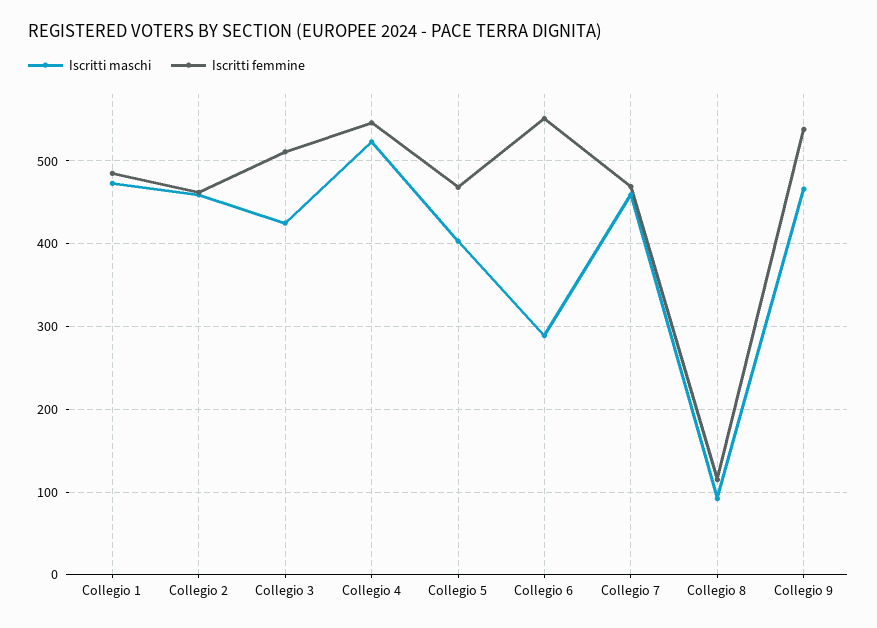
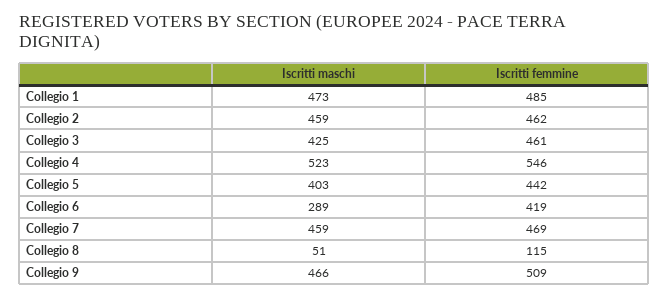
Iscritti femmine, Collegio 3: 510 -> 461
Iscritti femmine, Collegio 5: 470 -> 442
Iscritti femmine, Collegio 6: 550 -> 419
Iscritti maschi, Collegio 8: 90 -> 51
Iscritti femmine, Collegio 9: 540 -> 509

